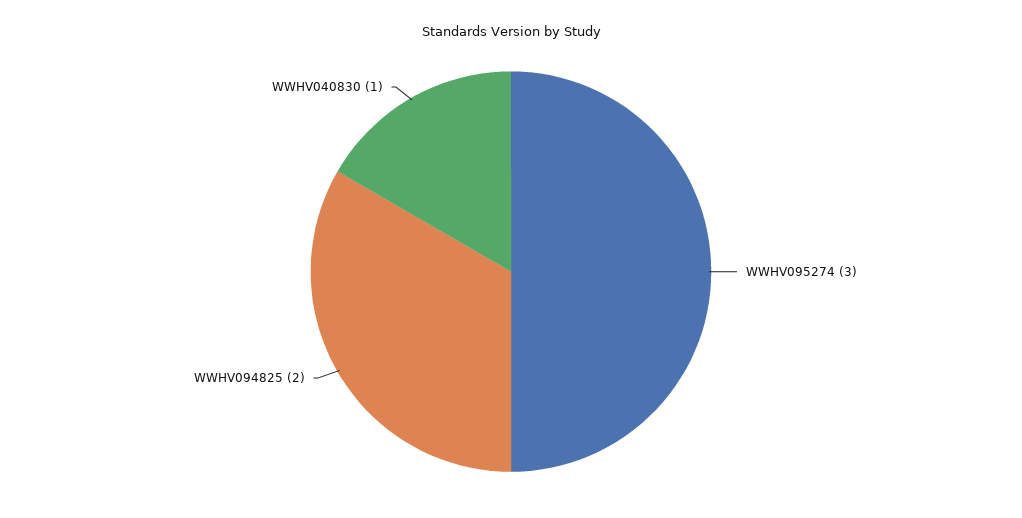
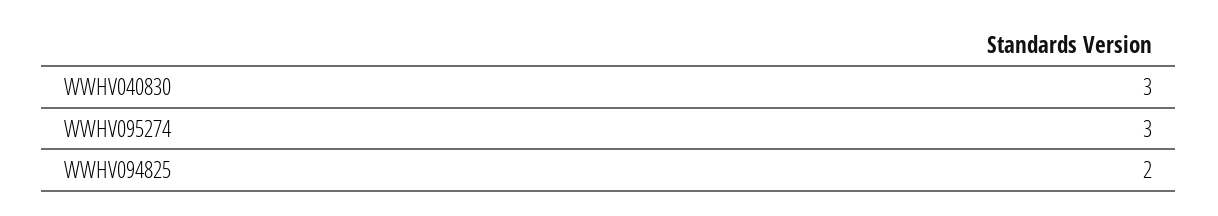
WWHV040830: 1 -> 3

